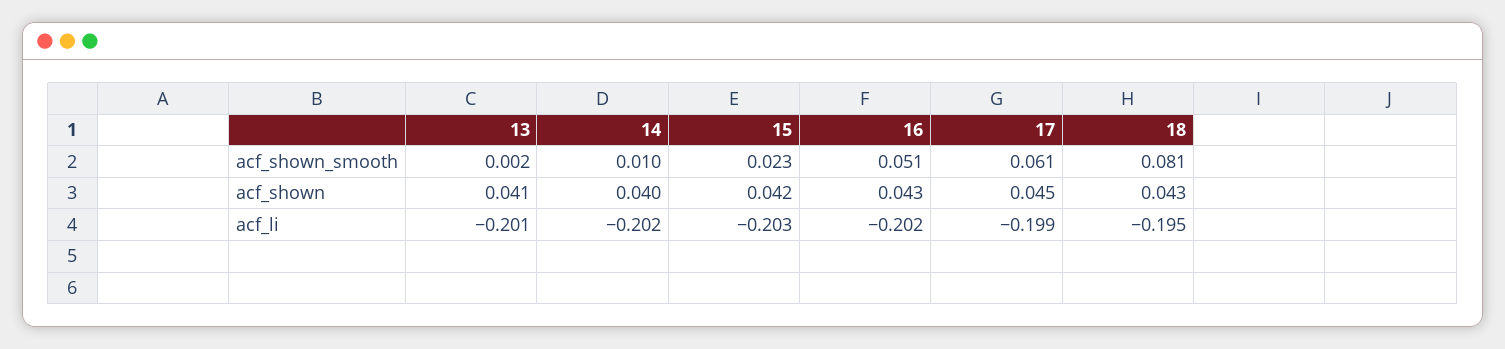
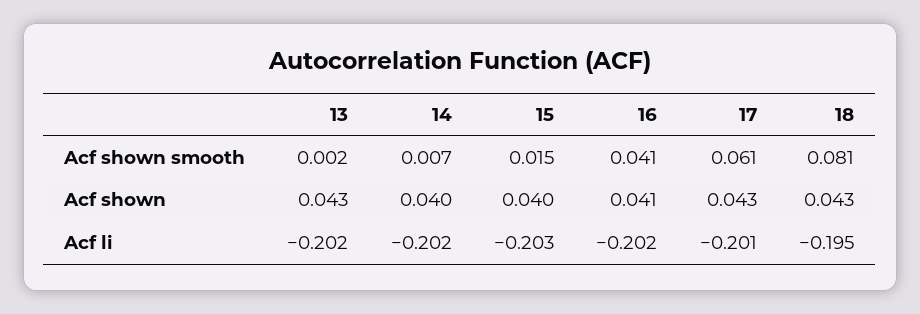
14, acf_shown_smooth: 0.01 -> 0.007
15, acf_shown_smooth: 0.023 -> 0.015
16, acf_shown_smooth: 0.051 -> 0.041
13, acf_shown: 0.041 -> 0.043
15, acf_shown: 0.042 -> 0.04
16, acf_shown: 0.043 -> 0.041
17, acf_shown: 0.045 -> 0.043
13, acf_li: -0.201 -> -0.202
17, acf_li: -0.199 -> -0.201

